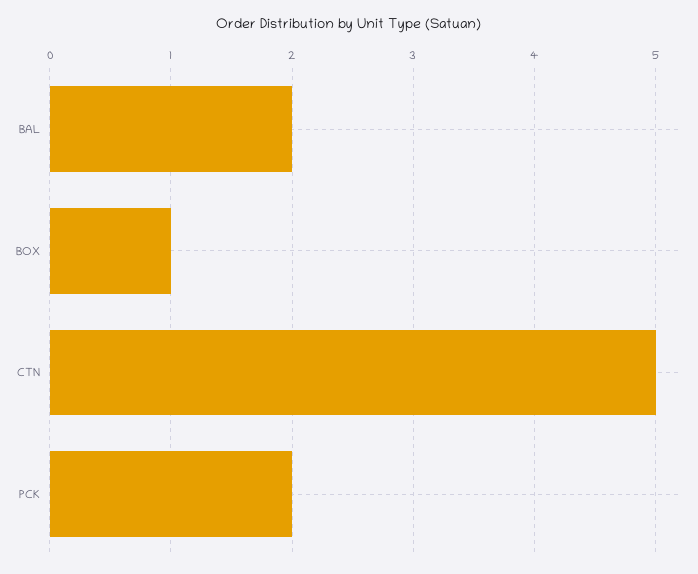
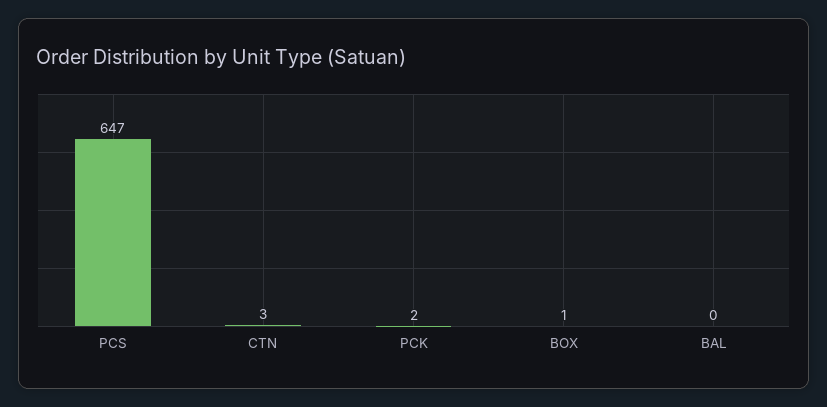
BAL: 2 -> 0
CTN: 5 -> 3
PCS: none -> 647

